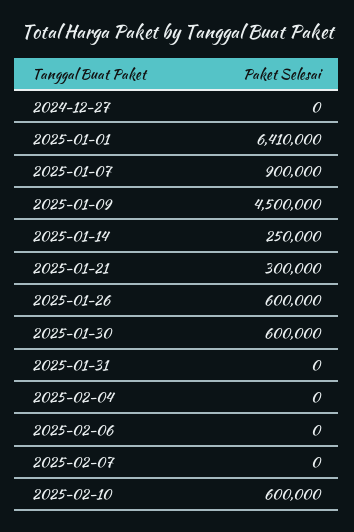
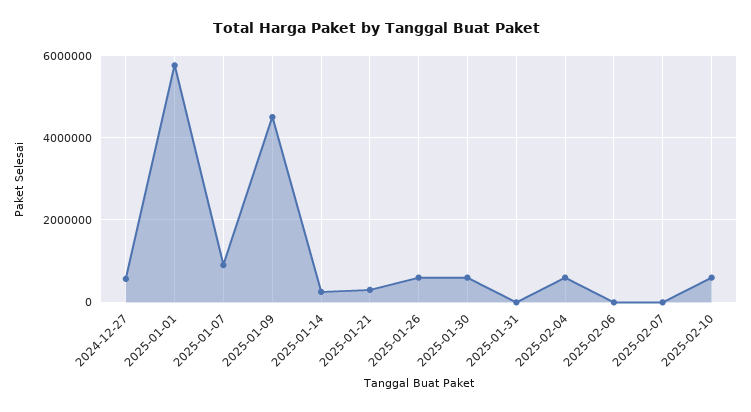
2024-12-27: 0 -> 600000
2025-01-01: 6410000 -> 5800000
2025-02-04: 0 -> 600000

